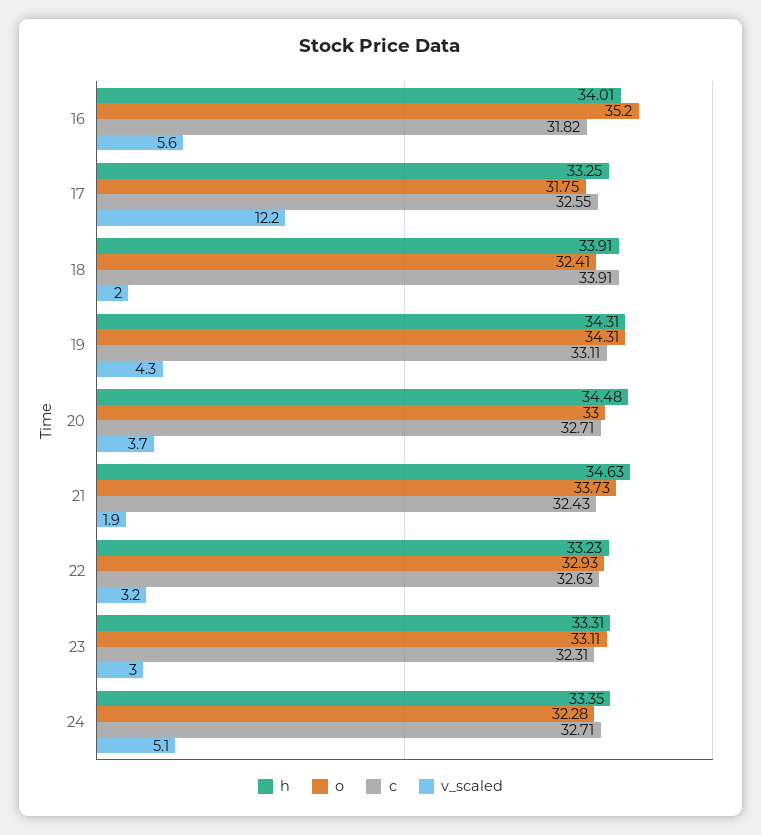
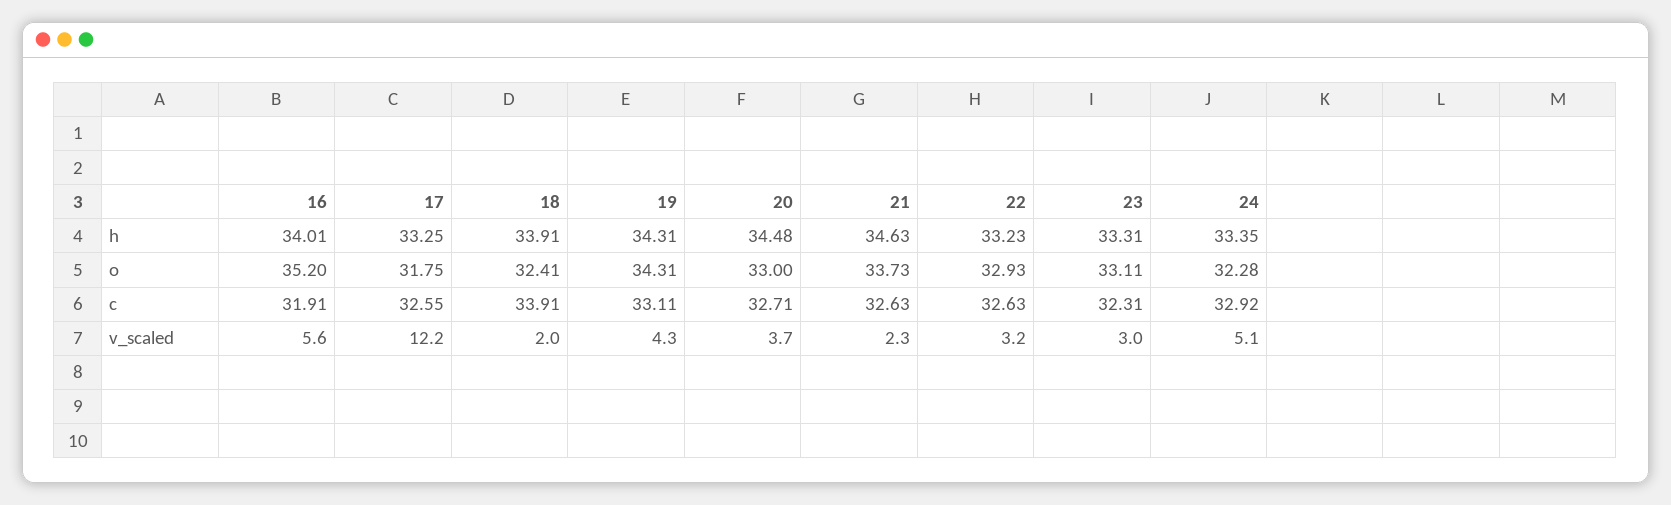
c, 16: 31.82 -> 31.91
c, 21: 32.43 -> 32.63
v_scaled, 21: 1.9 -> 2.3
c, 24: 32.71 -> 32.92

